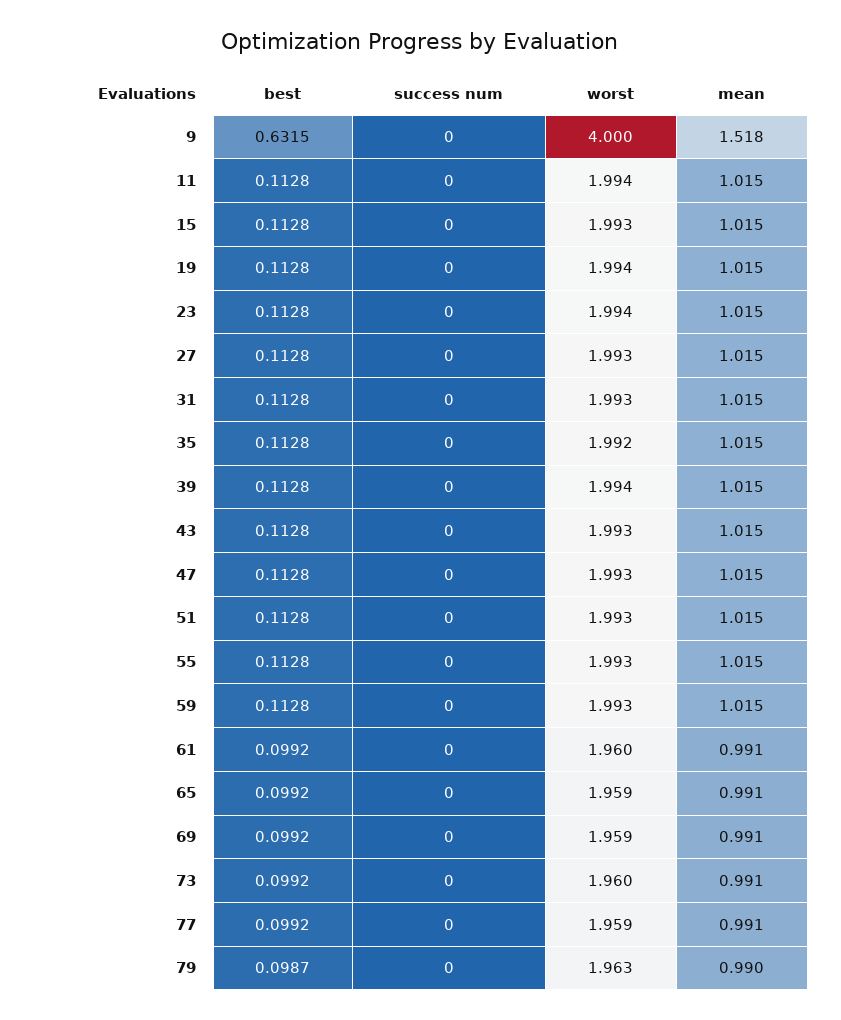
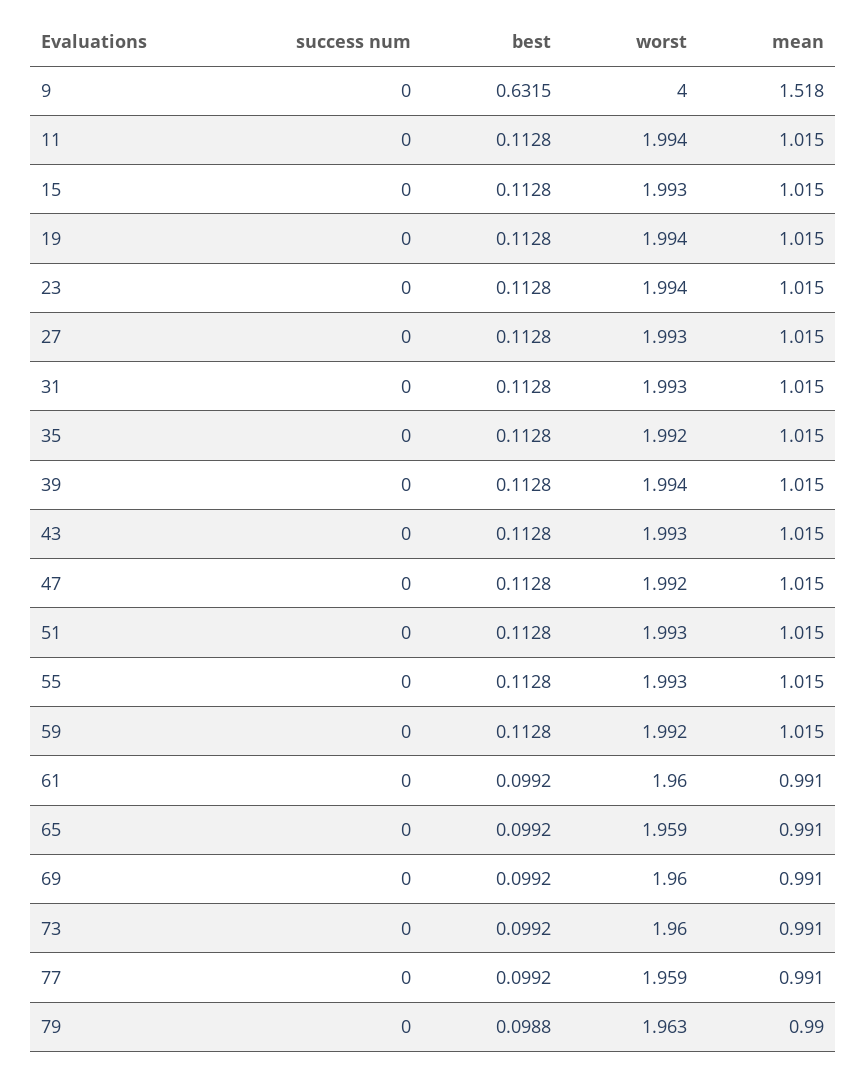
worst, 47: 1.993 -> 1.992
worst, 59: 1.993 -> 1.992
worst, 69: 1.959 -> 1.96
best, 79: 0.0987 -> 0.0988

